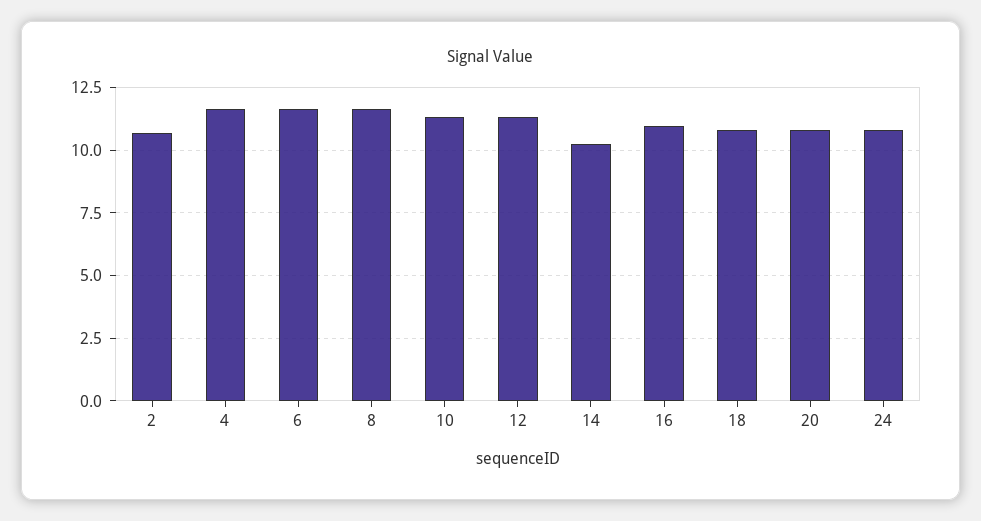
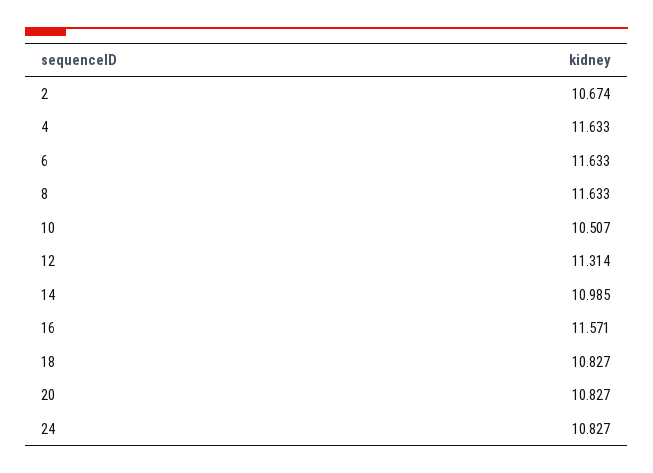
10: 11.25 -> 10.507
14: 10.25 -> 10.985
16: 11 -> 11.571

